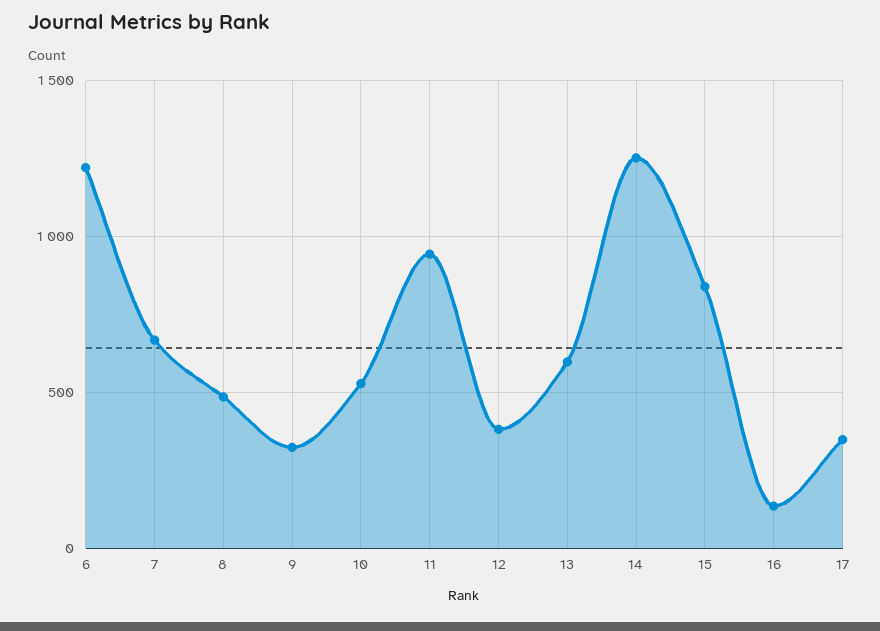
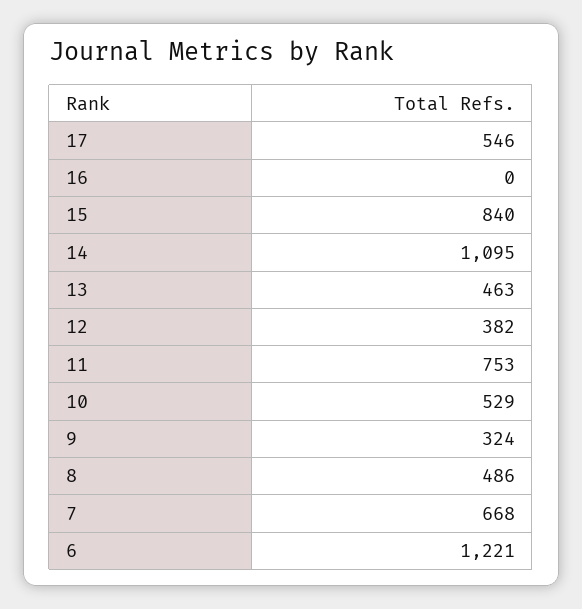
11: 950 -> 753
13: 600 -> 463
14: 1250 -> 1095
16: 150 -> 0
17: 350 -> 546

